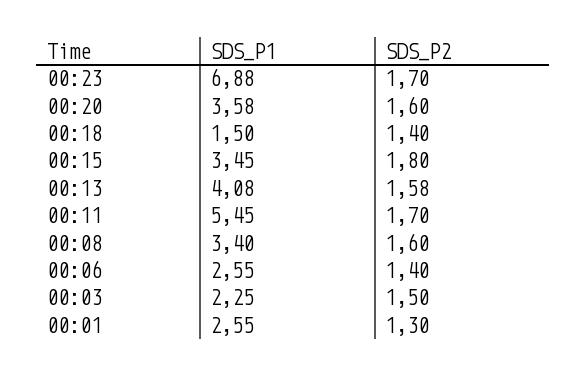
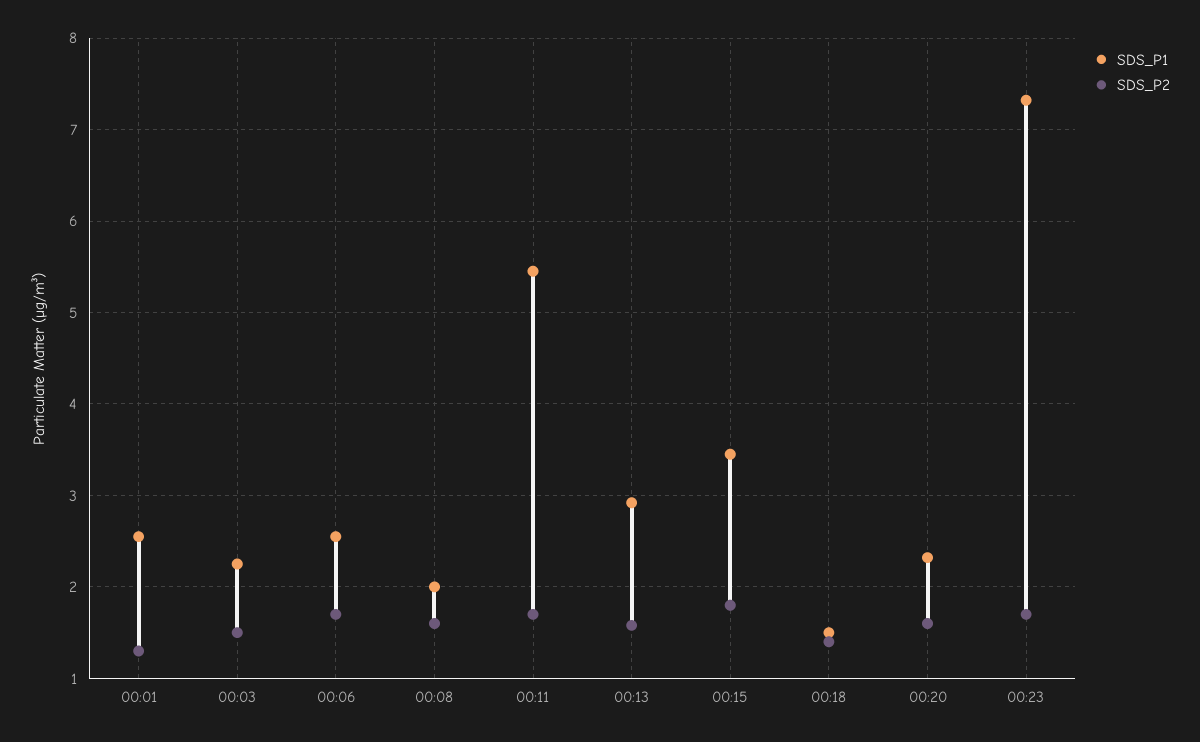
SDS_P1, 00:23: 6.88 -> 7.3
SDS_P1, 00:20: 3.58 -> 2.3
SDS_P1, 00:13: 4.08 -> 2.9
SDS_P1, 00:08: 3.4 -> 2
SDS_P2, 00:06: 1.4 -> 1.7

